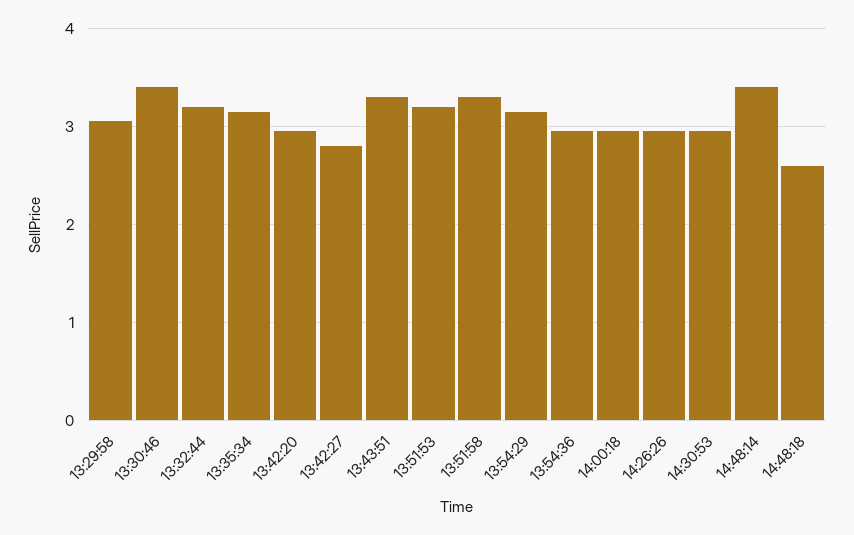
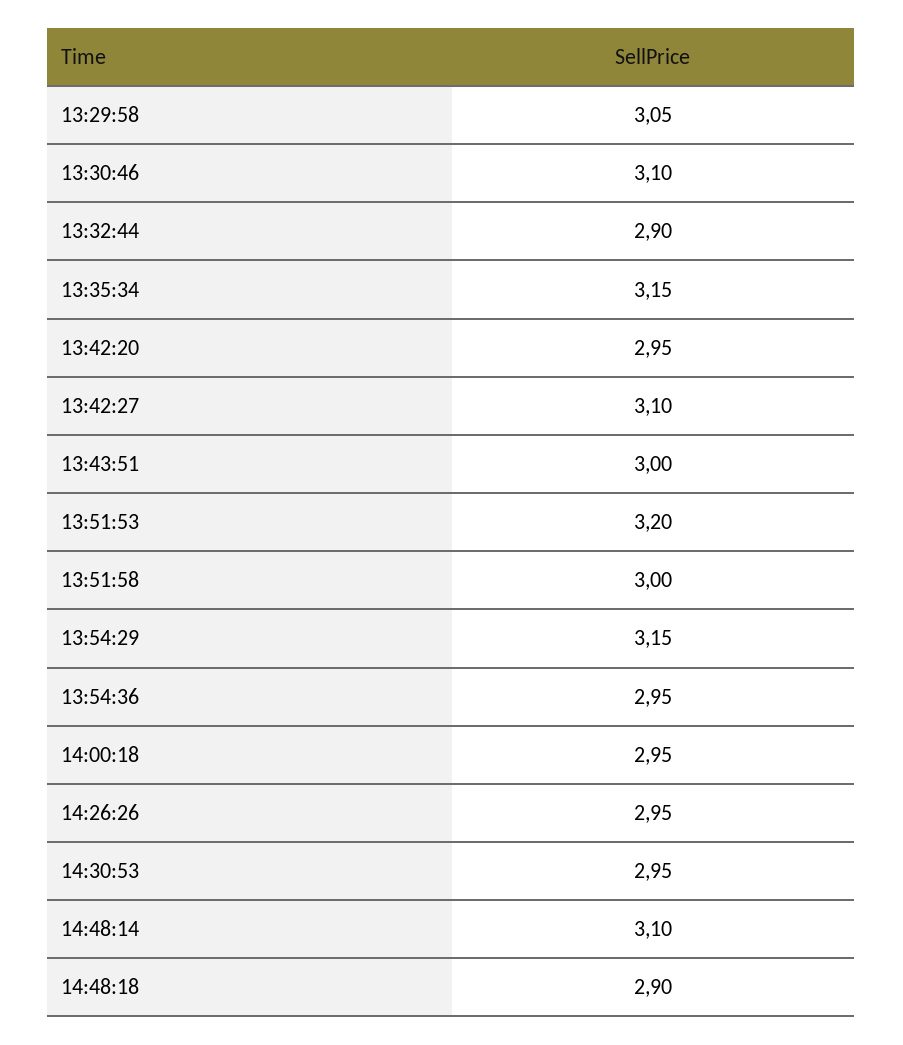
13:30:46: 3.4 -> 3.1
13:32:44: 3.2 -> 2.9
13:42:27: 2.8 -> 3.1
13:43:51: 3.3 -> 3
13:51:58: 3.3 -> 3
14:48:14: 3.4 -> 3.1
14:48:18: 2.6 -> 2.9

